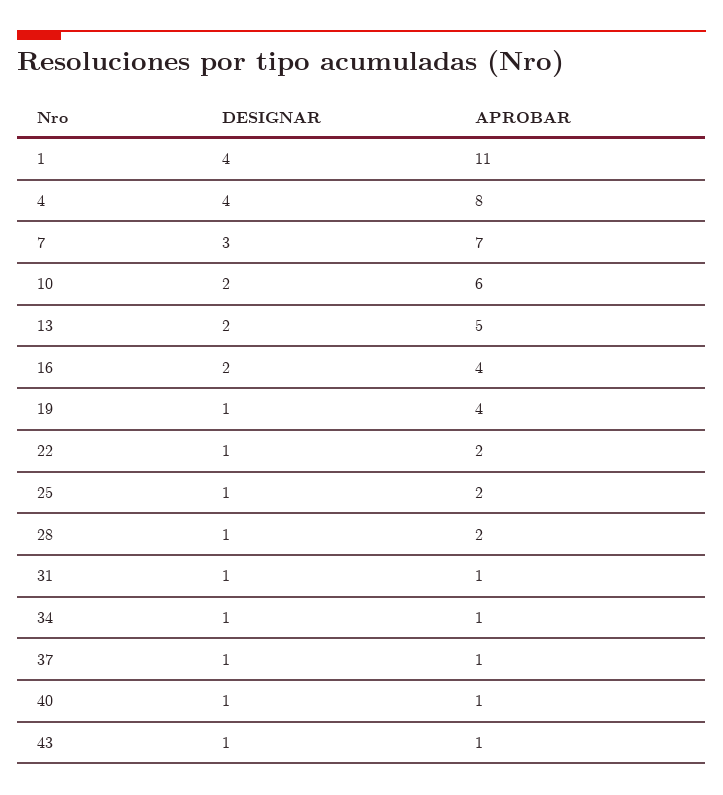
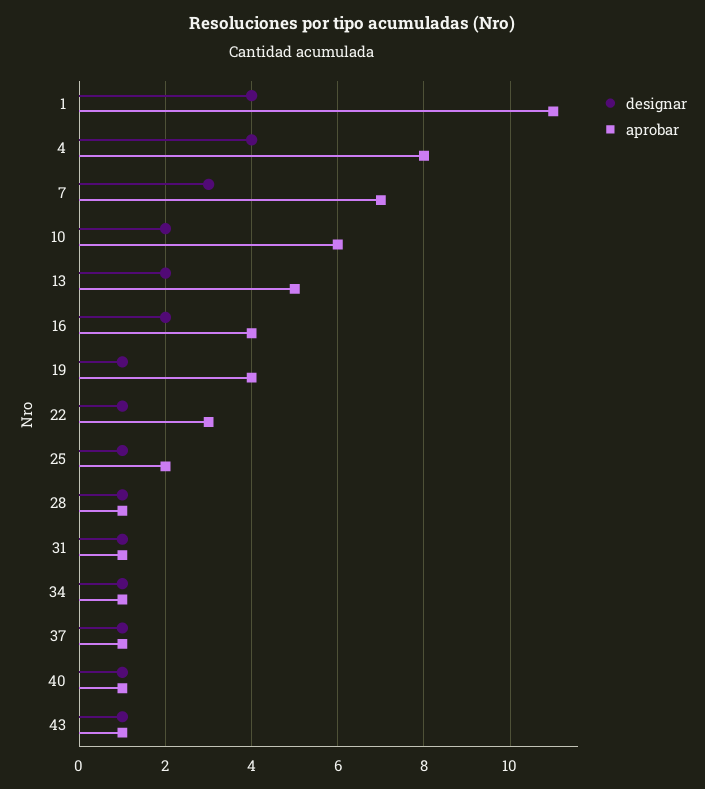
APROBAR, 22: 2 -> 3
APROBAR, 28: 2 -> 1

